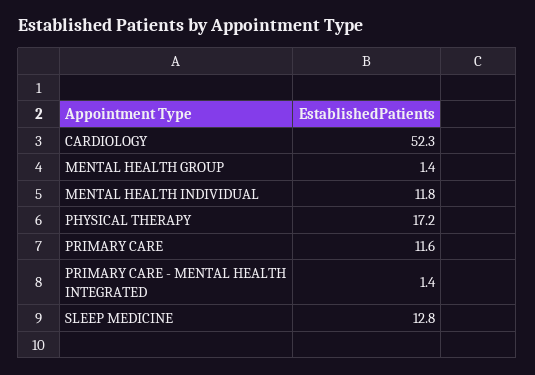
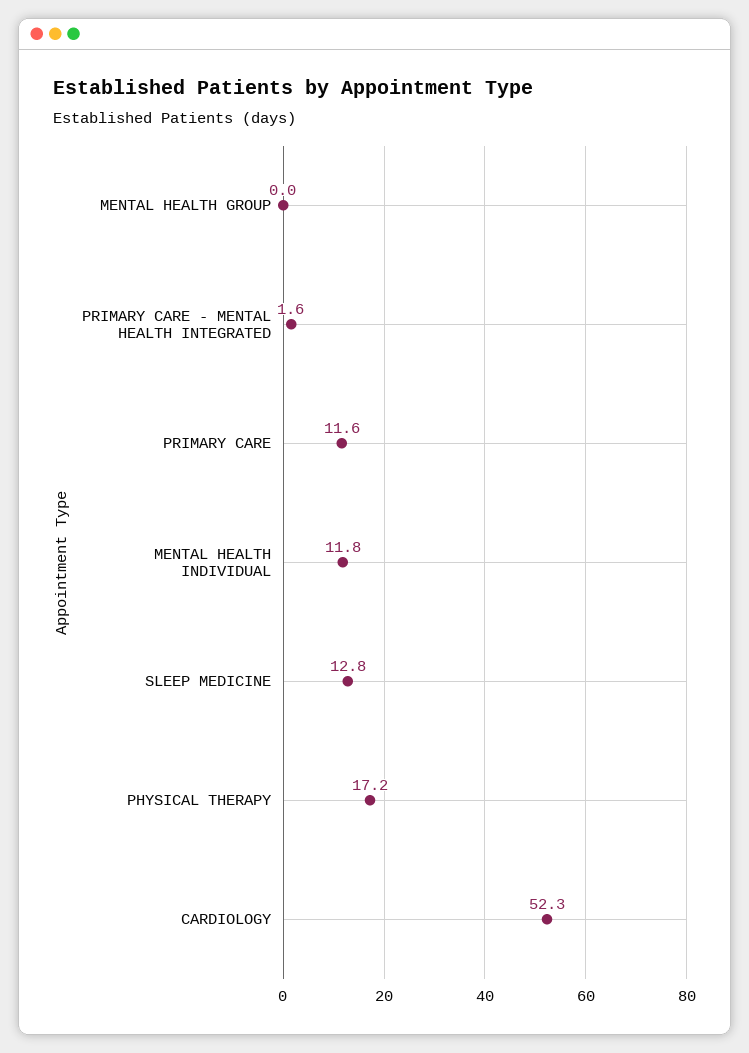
MENTAL HEALTH GROUP: 1.4 -> 0
PRIMARY CARE - MENTAL HEALTH INTEGRATED: 1.4 -> 1.6

